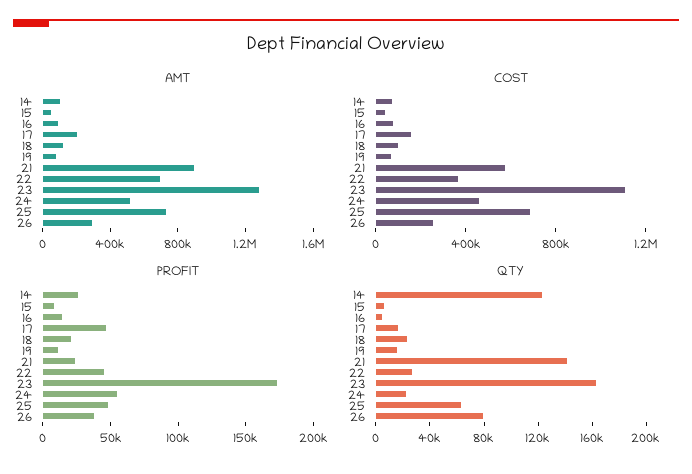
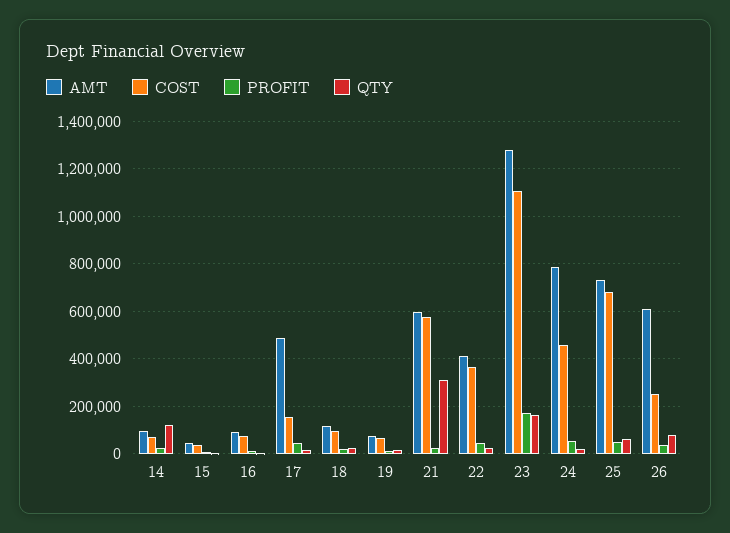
AMT, 17: 200000 -> 500000
AMT, 21: 900000 -> 600000
AMT, 22: 700000 -> 400000
AMT, 24: 500000 -> 800000
AMT, 26: 300000 -> 600000
QTY, 21: 140000 -> 300000

